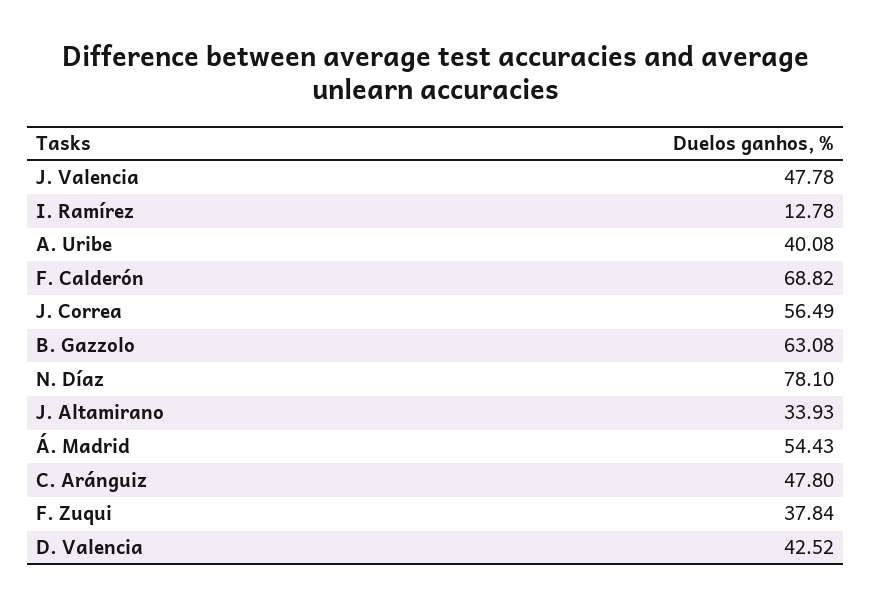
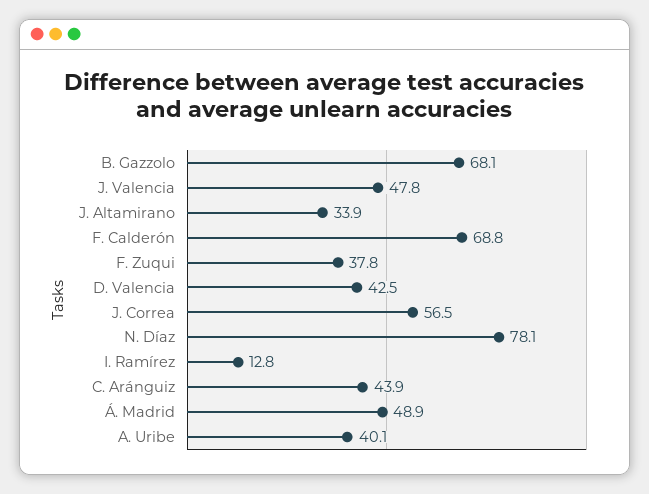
B. Gazzolo: 63.08 -> 68.1
Á. Madrid: 54.43 -> 48.9
C. Aránguiz: 47.8 -> 43.9

